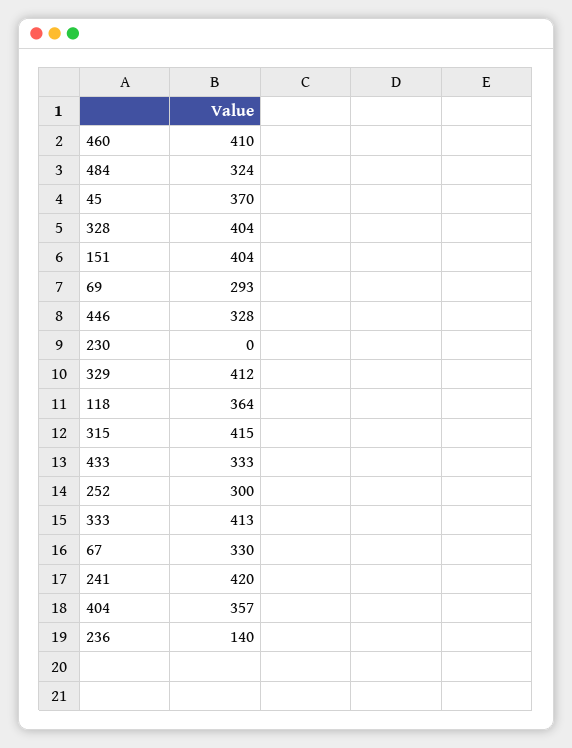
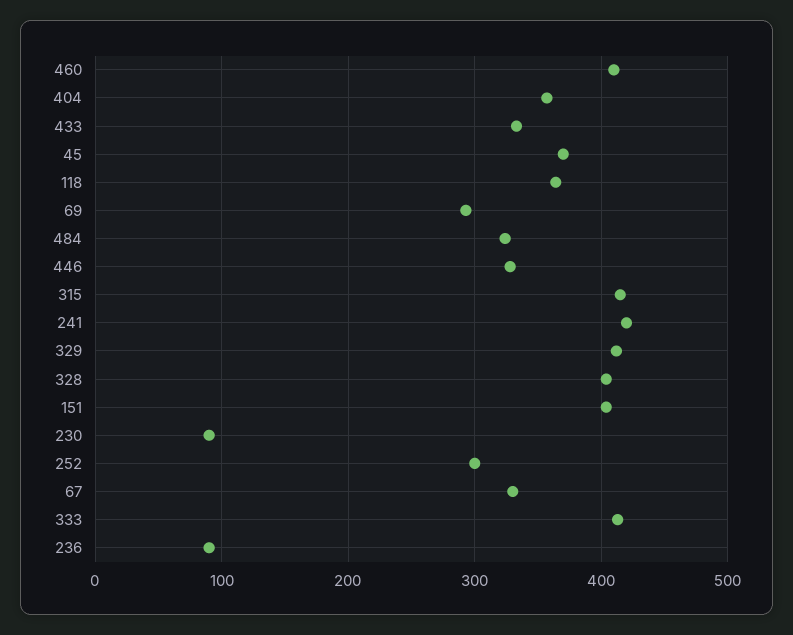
230: 0 -> 90
236: 140 -> 90

